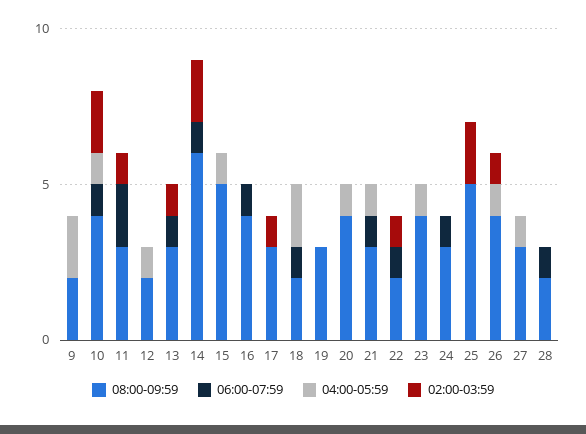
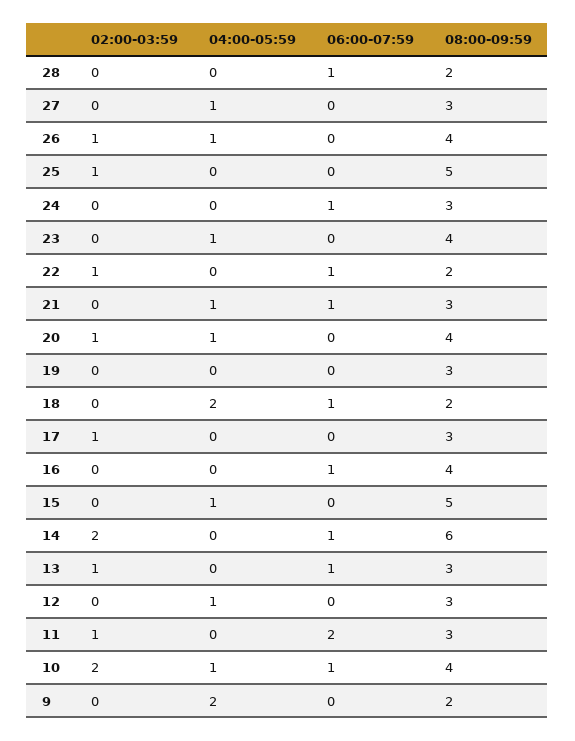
08:00-09:59, 12: 2 -> 3
02:00-03:59, 20: 0 -> 1
02:00-03:59, 25: 2 -> 1

